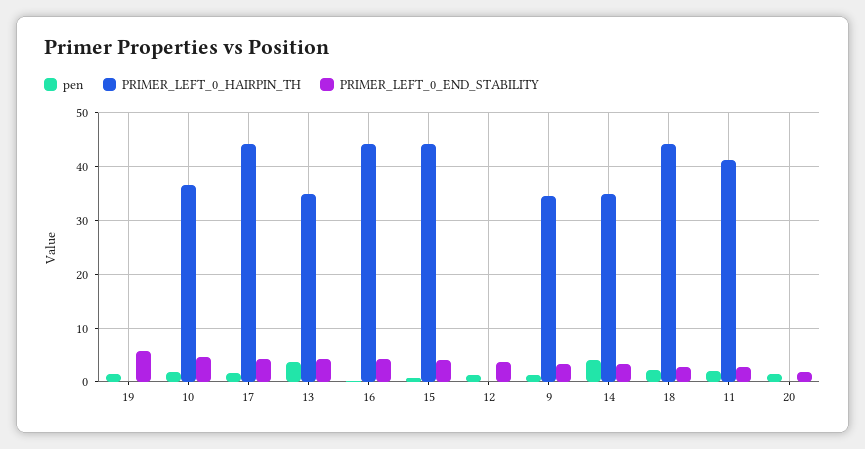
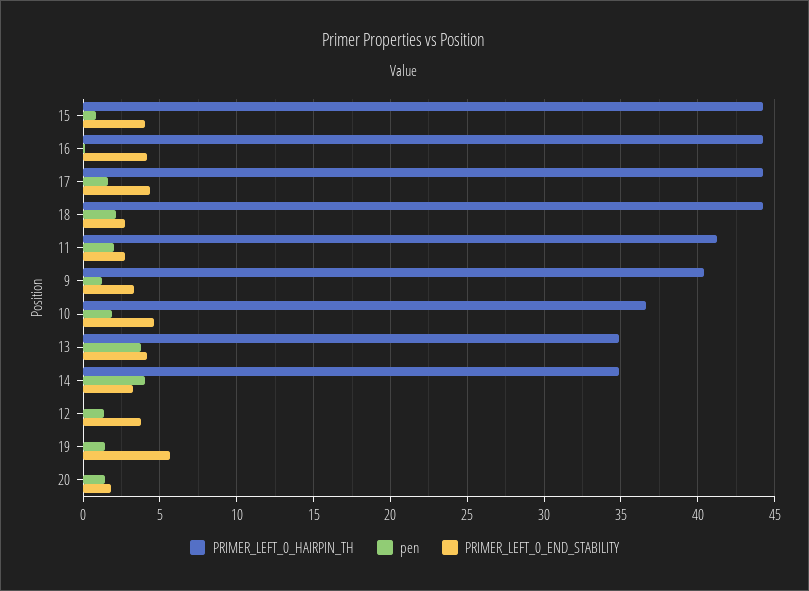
PRIMER_LEFT_0_HAIRPIN_TH, 9: 34 -> 40.5

